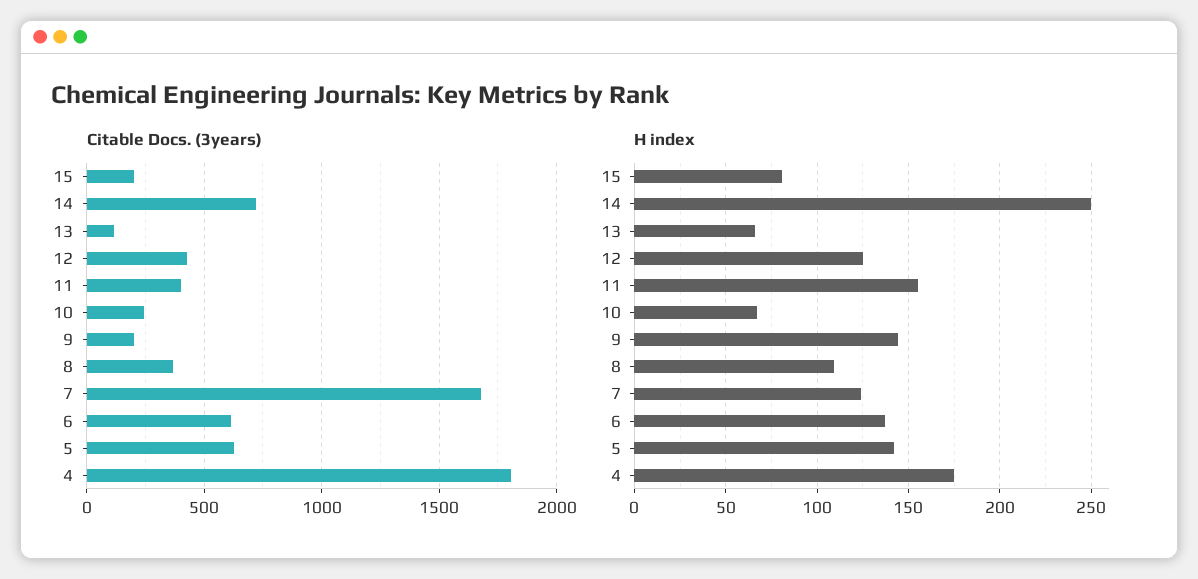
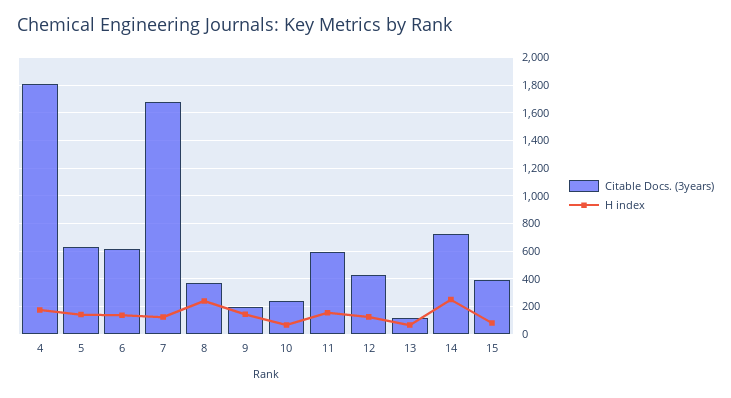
Citable Docs. (3years), 15: 200 -> 400
Citable Docs. (3years), 11: 400 -> 600
H index, 8: 110 -> 250

